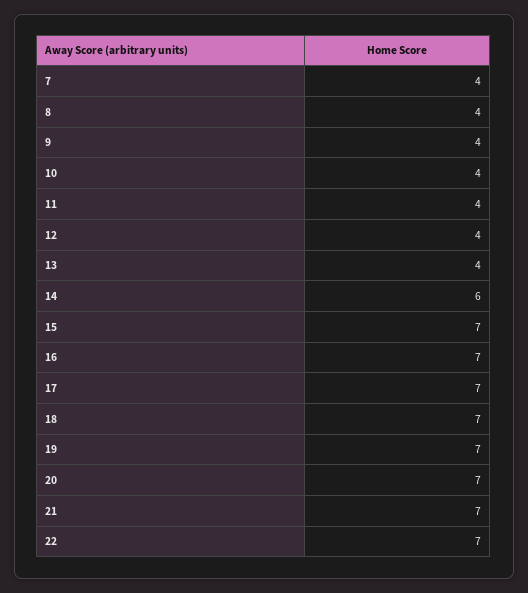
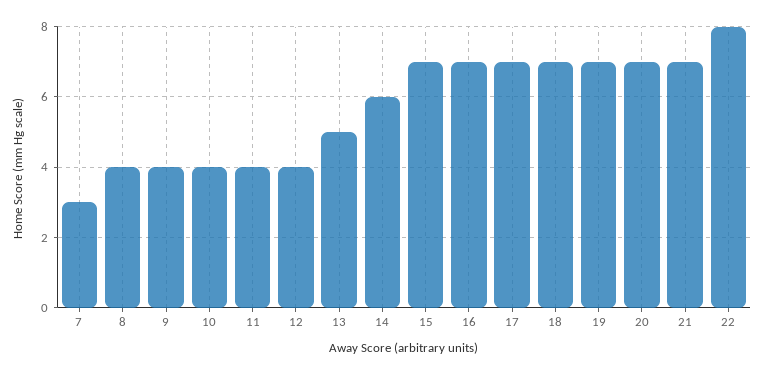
7: 4 -> 3
13: 4 -> 5
22: 7 -> 8

